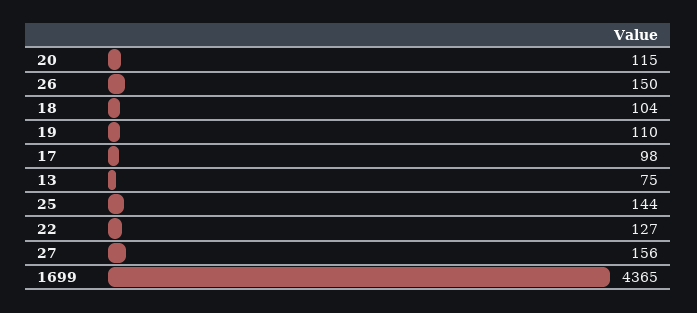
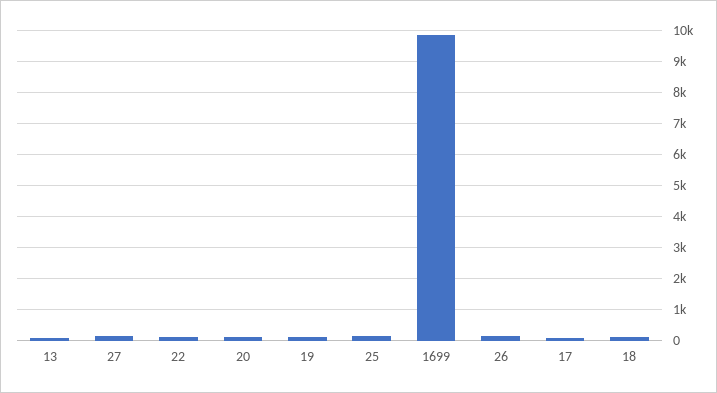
1699: 4365 -> 9800

